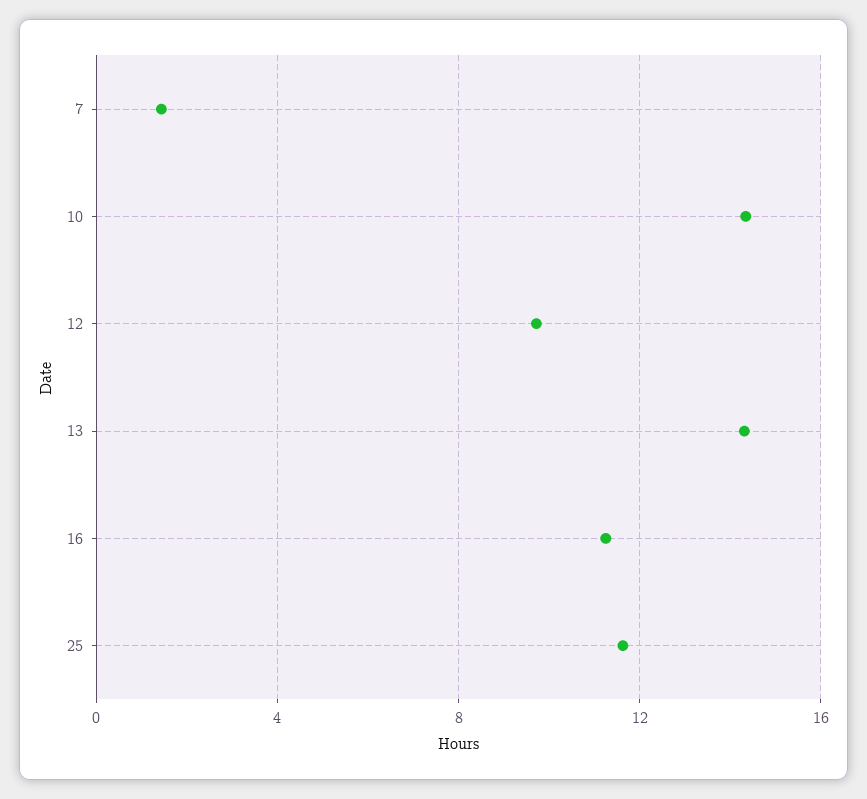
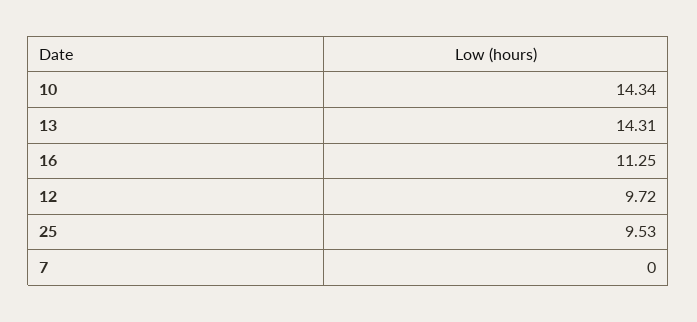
7: 1.5 -> 0
25: 11.5 -> 9.53

